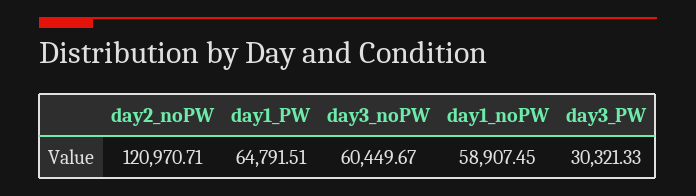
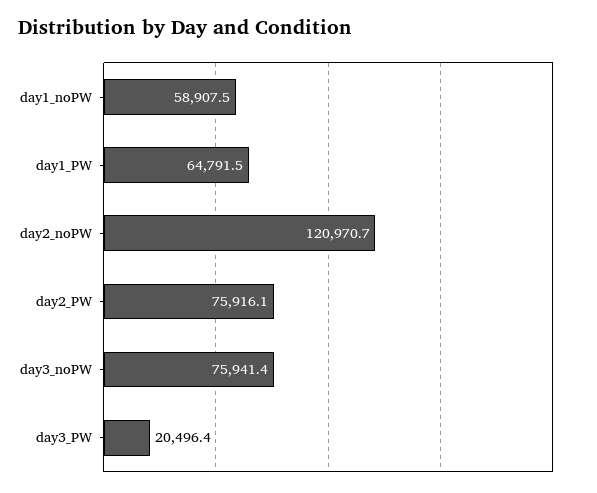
day3_noPW: 60449.67 -> 75941.4
day3_PW: 30321.33 -> 20496.4
day2_PW: none -> 75916.1

